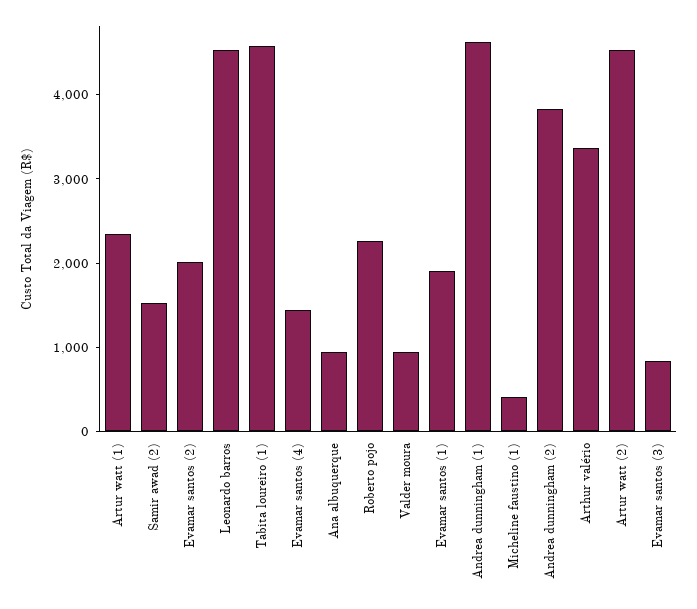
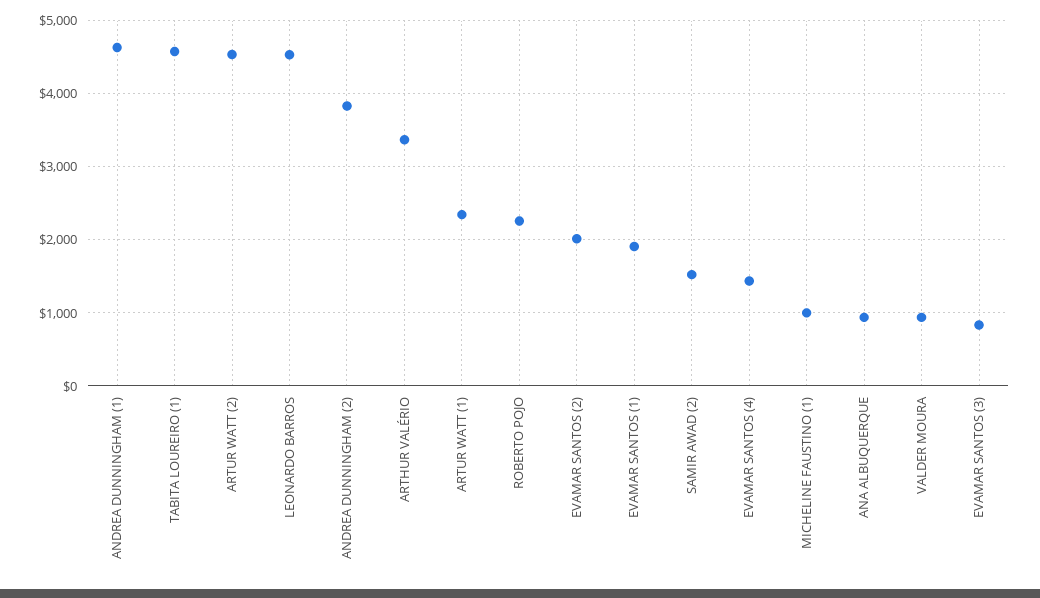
Micheline faustino (1): 400 -> 1000

